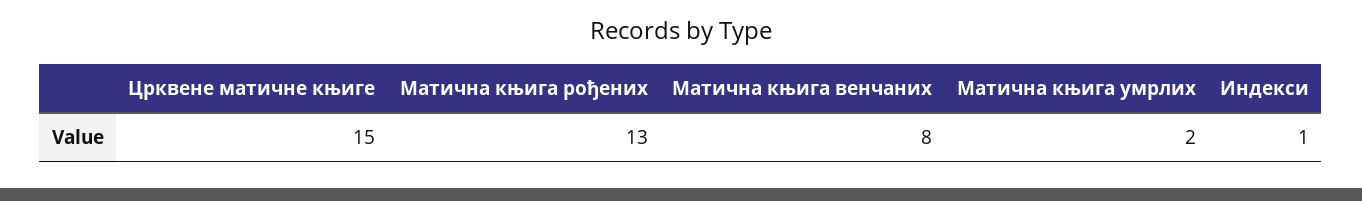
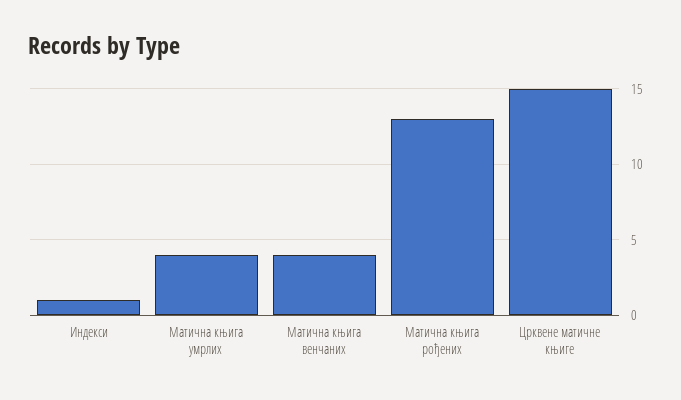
Матична књига венчаних: 8 -> 4
Матична књига умрлих: 2 -> 4

